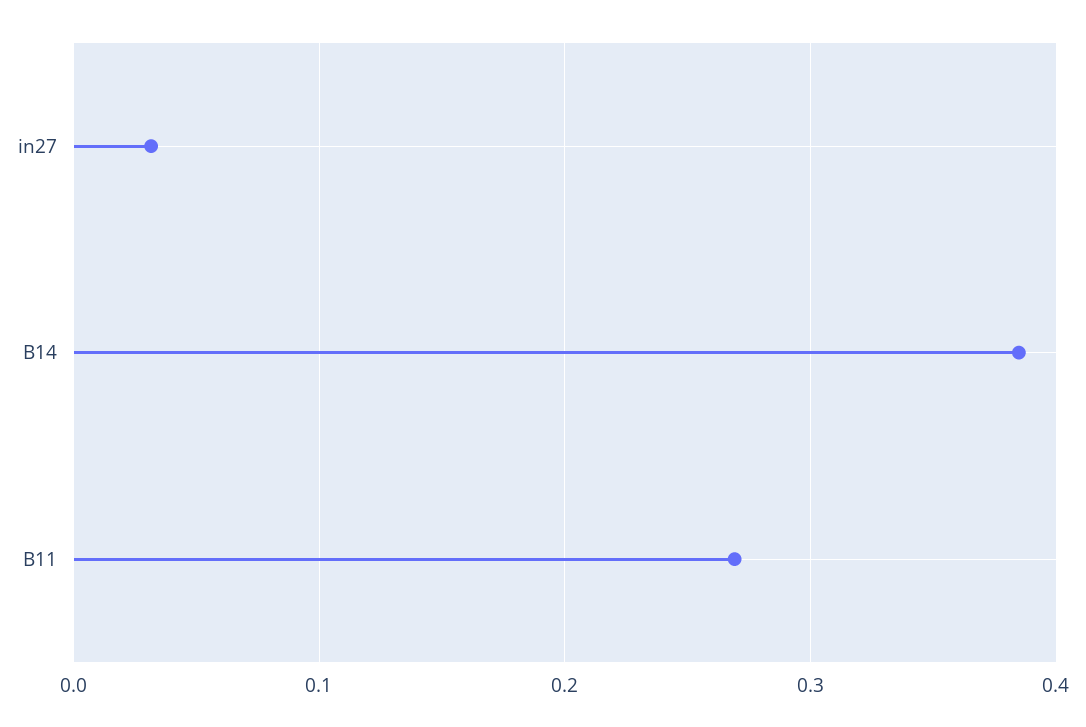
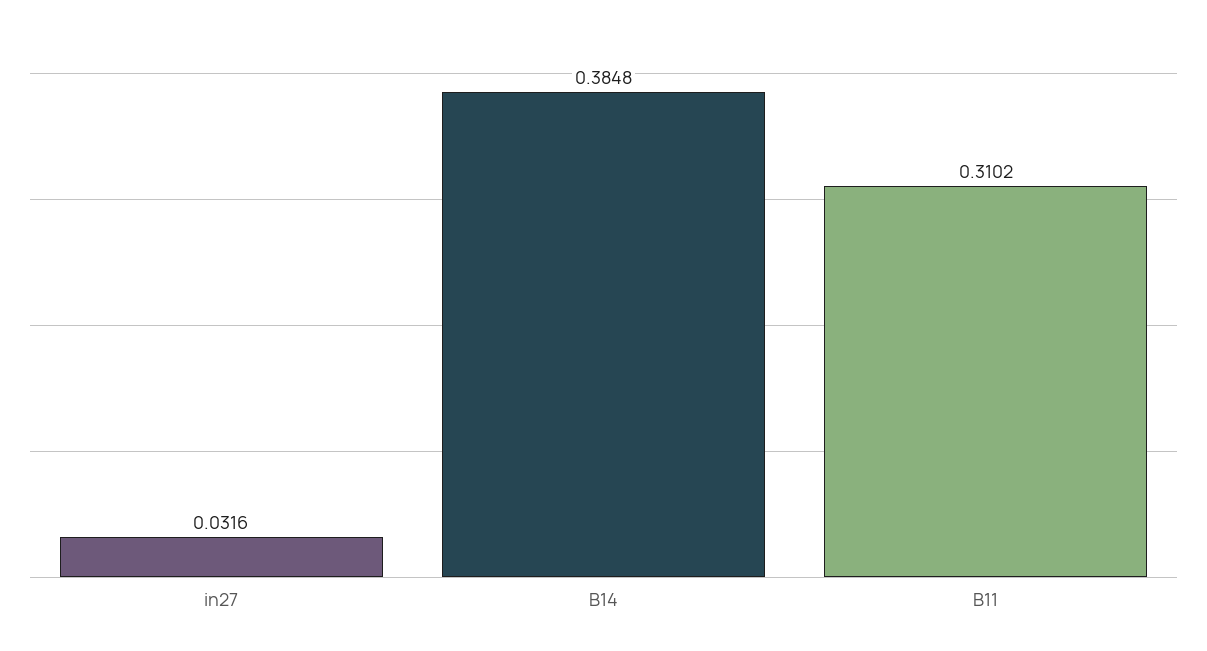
B11: 0.27 -> 0.3102

